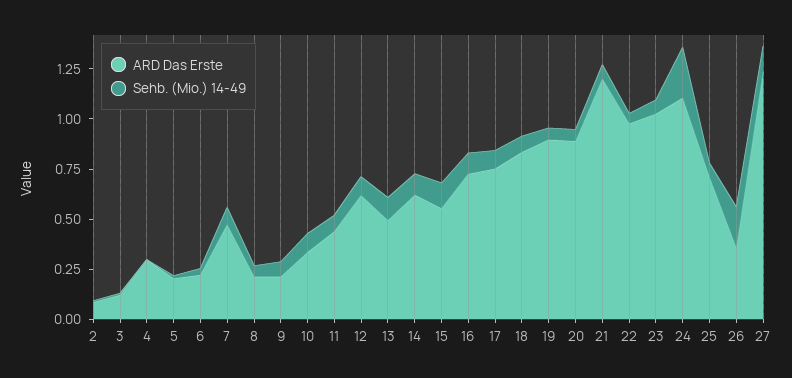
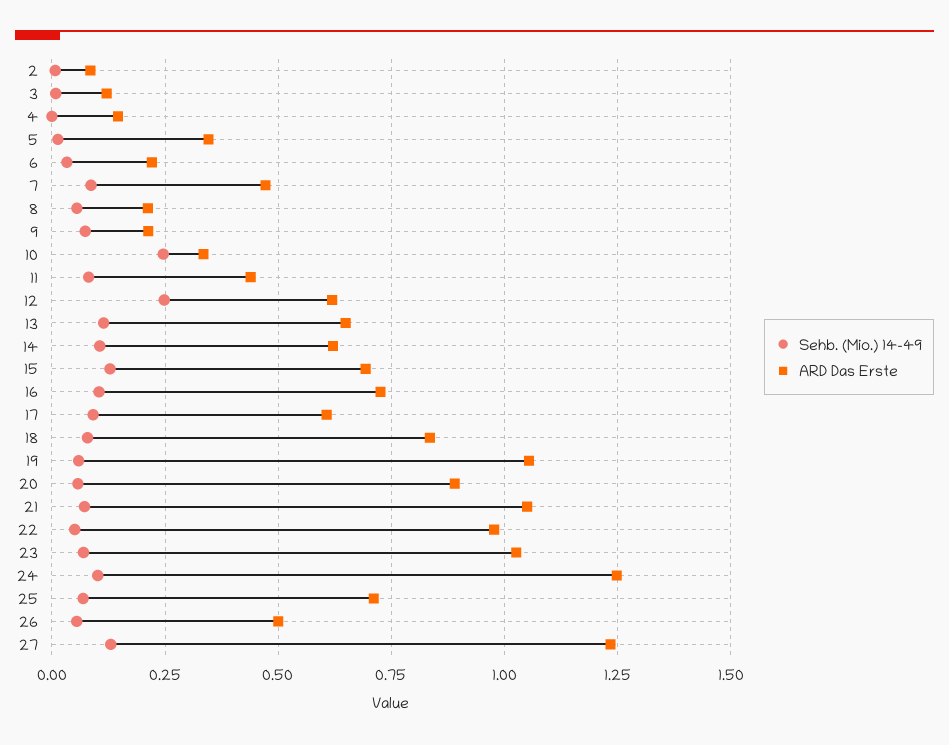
ARD Das Erste, 4: 0.3 -> 0.15
ARD Das Erste, 5: 0.2 -> 0.35
Sehb. (Mio.) 14-49, 10: 0.1 -> 0.25
Sehb. (Mio.) 14-49, 12: 0.1 -> 0.25
ARD Das Erste, 13: 0.5 -> 0.65
ARD Das Erste, 15: 0.55 -> 0.7
ARD Das Erste, 17: 0.75 -> 0.6
ARD Das Erste, 19: 0.9 -> 1.05
ARD Das Erste, 21: 1.2 -> 1.05
ARD Das Erste, 24: 1.1 -> 1.25
Sehb. (Mio.) 14-49, 24: 0.25 -> 0.1
ARD Das Erste, 26: 0.35 -> 0.5
Sehb. (Mio.) 14-49, 26: 0.2 -> 0.05

